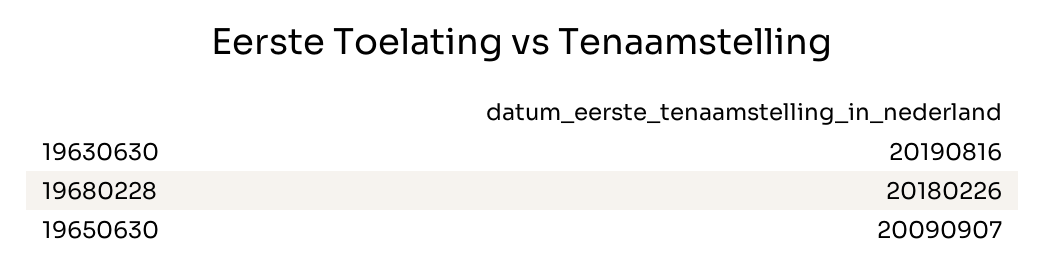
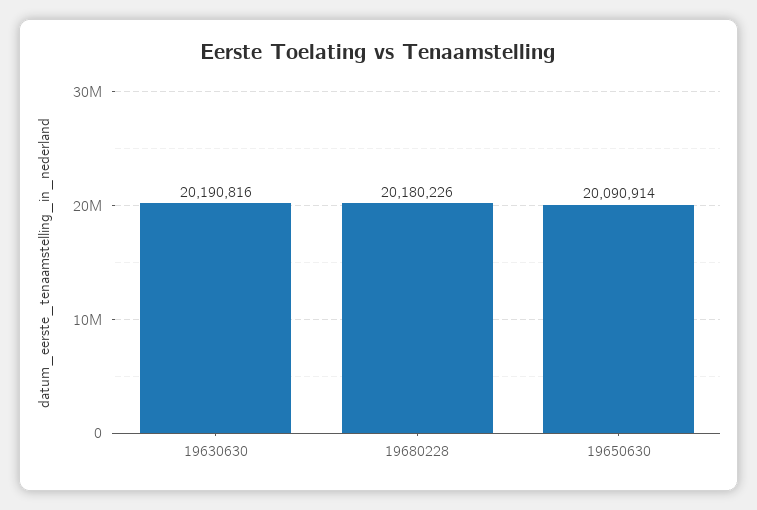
19650630: 20090907 -> 20090914

